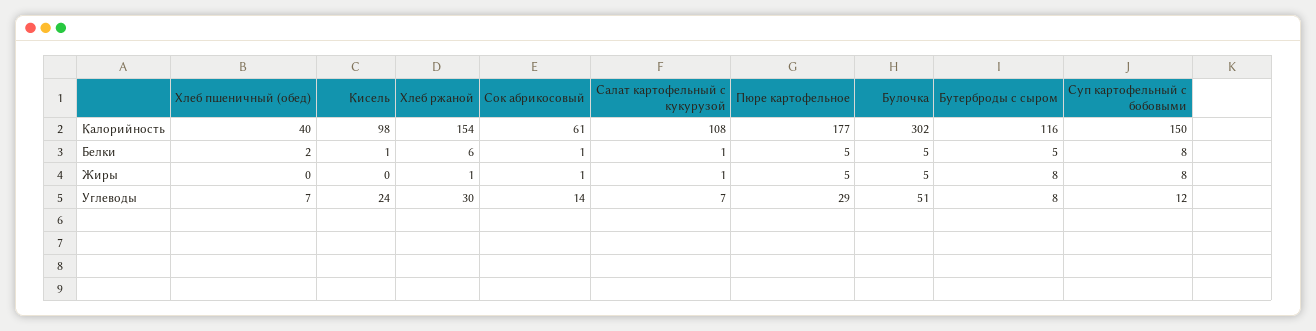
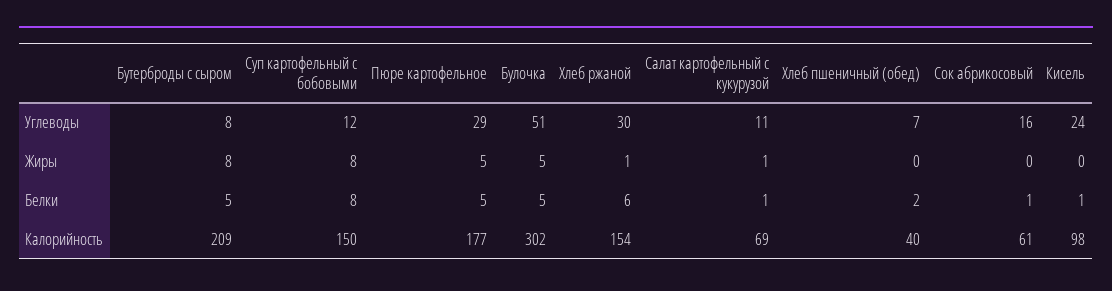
Салат картофельный с кукурузой, Калорийность: 108 -> 69
Бутерброды с сыром, Калорийность: 116 -> 209
Сок абрикосовый, Жиры: 1 -> 0
Сок абрикосовый, Углеводы: 14 -> 16
Салат картофельный с кукурузой, Углеводы: 7 -> 11

